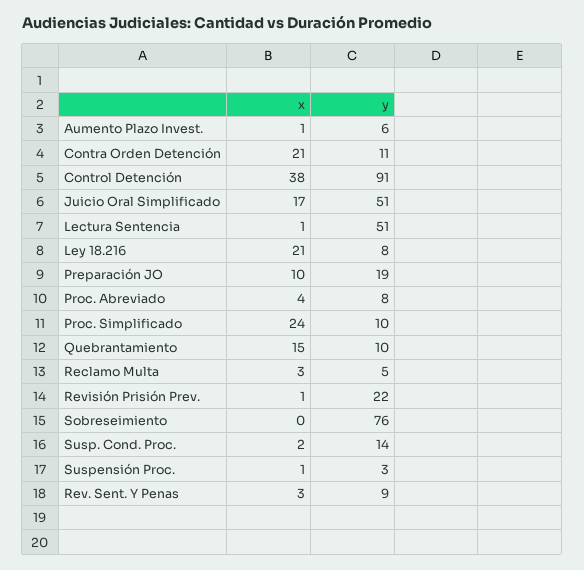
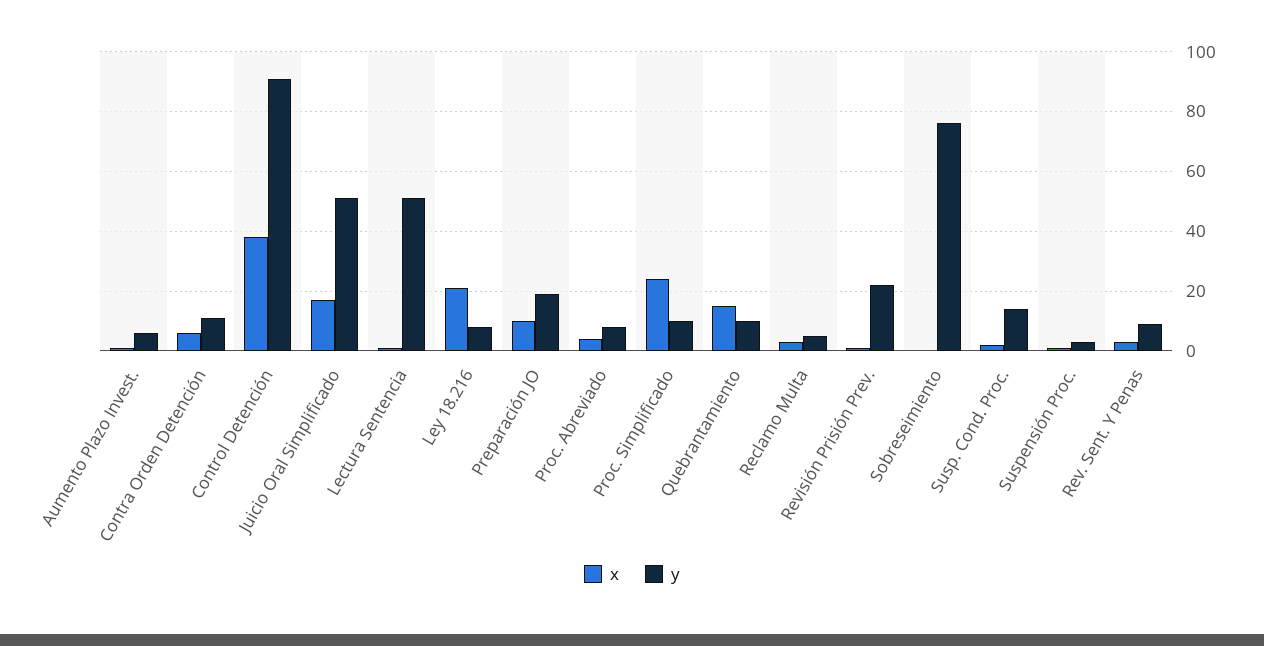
x, Contra Orden Detención: 21 -> 5

